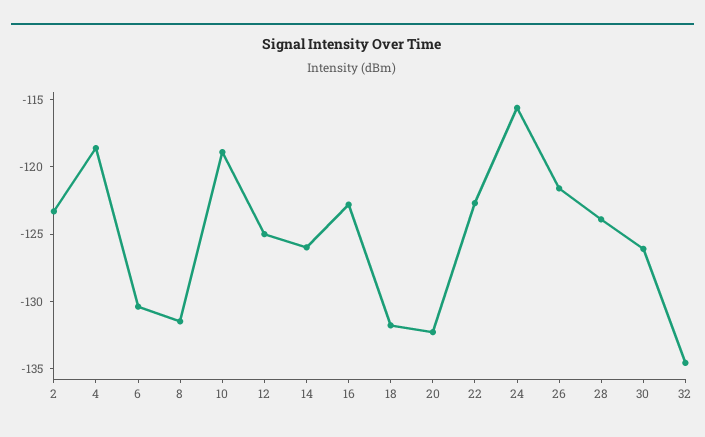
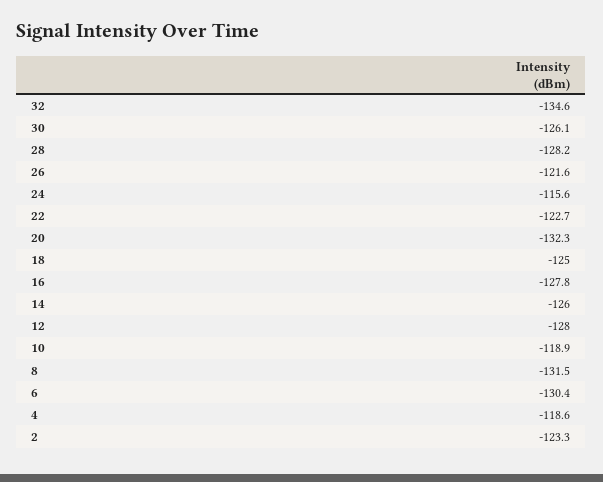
12: -125 -> -128
16: -123 -> -127.8
18: -132 -> -125
28: -124 -> -128.2

